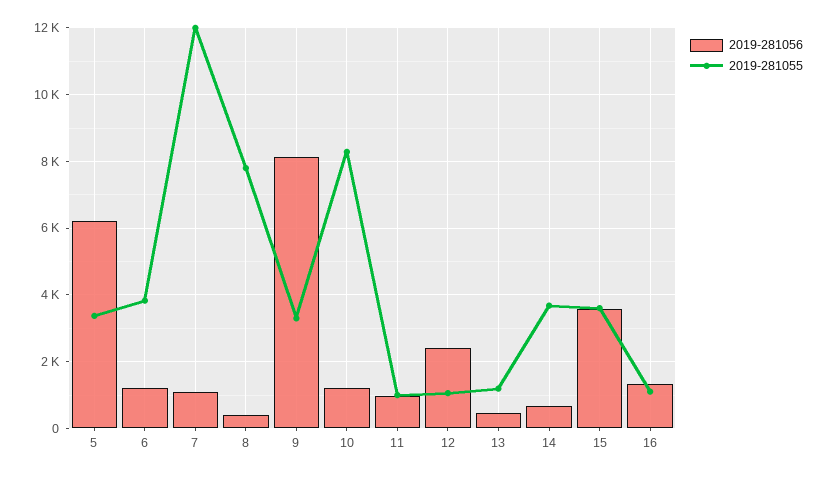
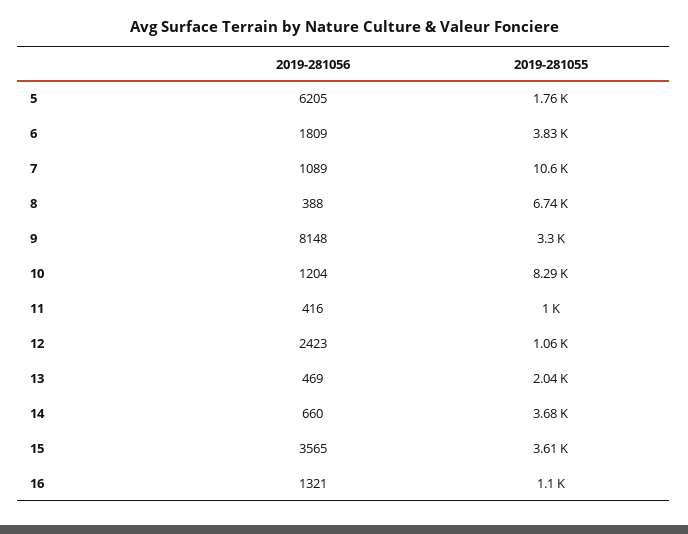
2019-281055, 5: 3400 -> 1760
2019-281056, 6: 1200 -> 1809
2019-281055, 7: 12000 -> 10600
2019-281055, 8: 7800 -> 6740
2019-281056, 11: 1000 -> 416
2019-281055, 13: 1200 -> 2040

